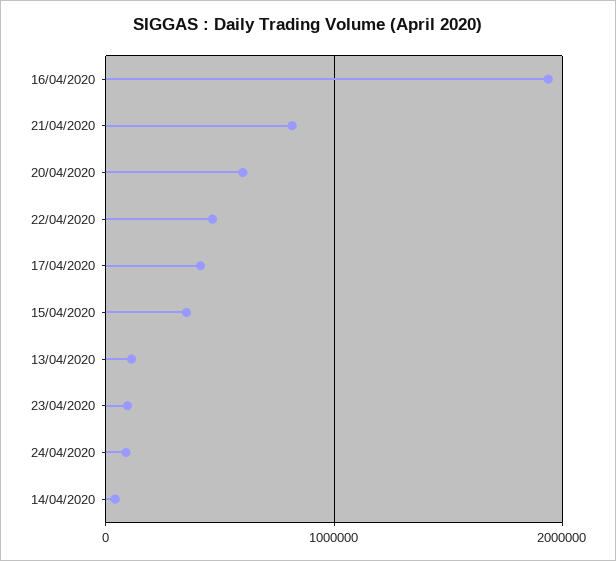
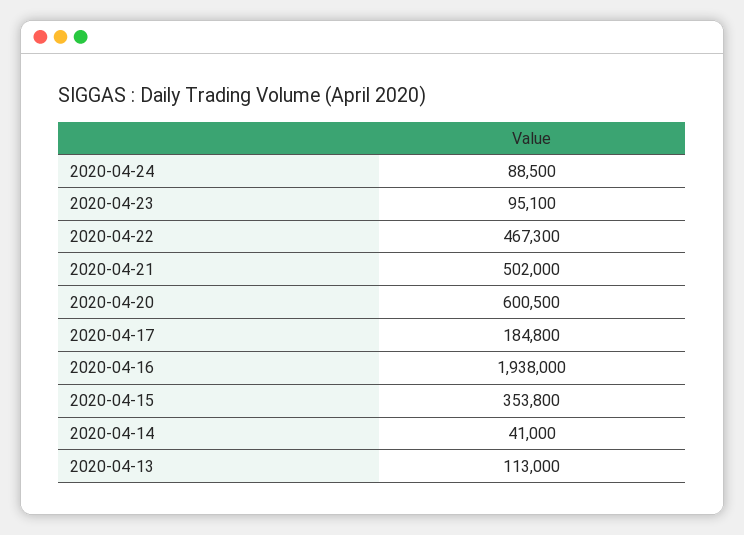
21/04/2020: 800000 -> 502000
17/04/2020: 400000 -> 184800

